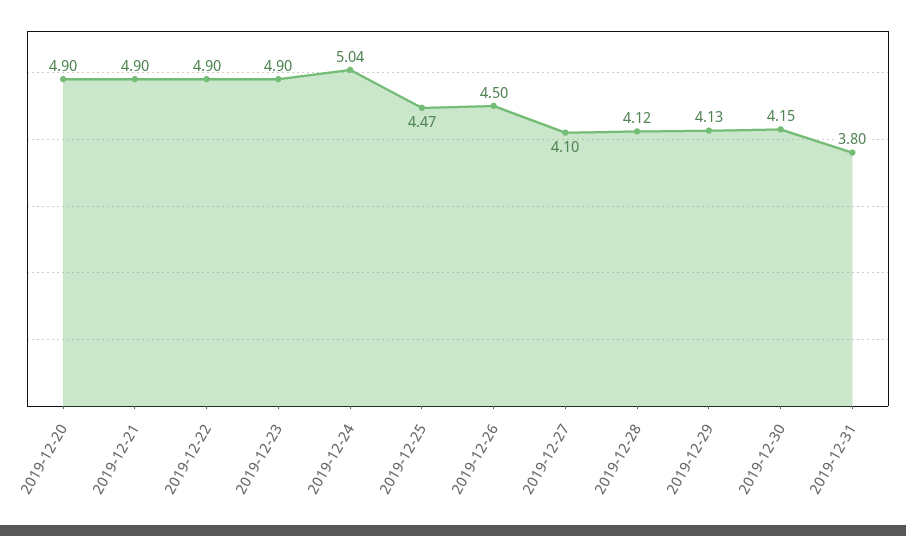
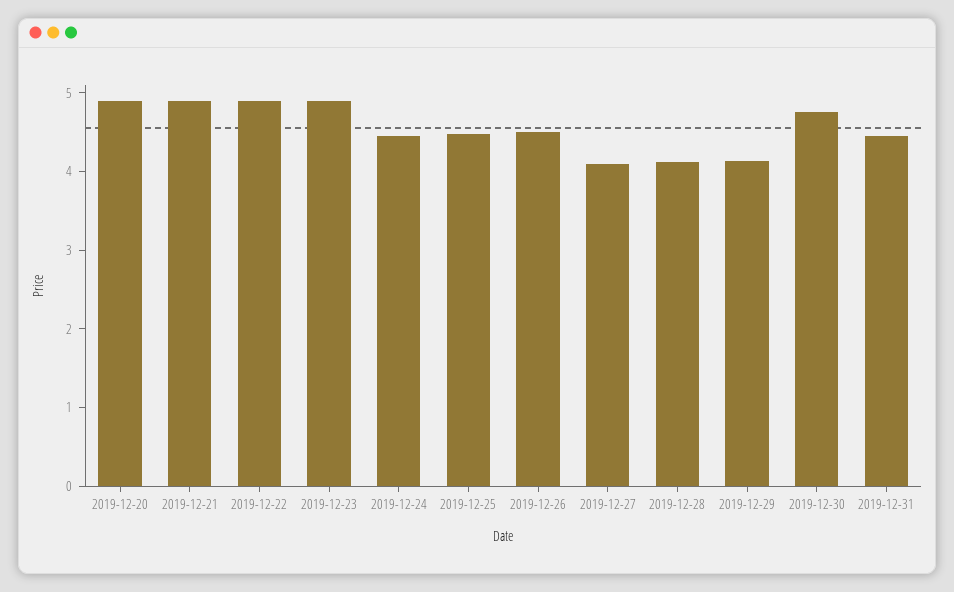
2019-12-24: 5.04 -> 4.4
2019-12-30: 4.15 -> 4.8
2019-12-31: 3.8 -> 4.4

